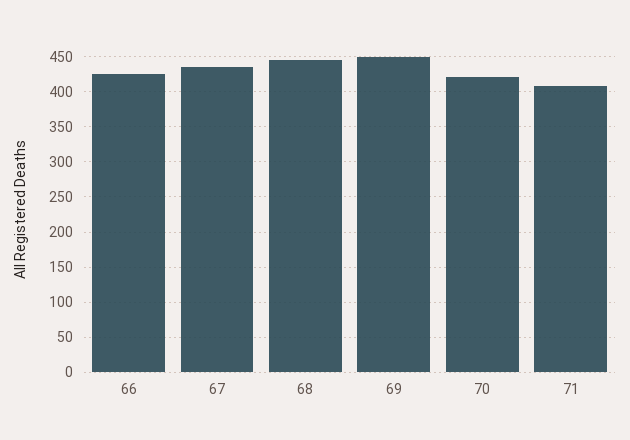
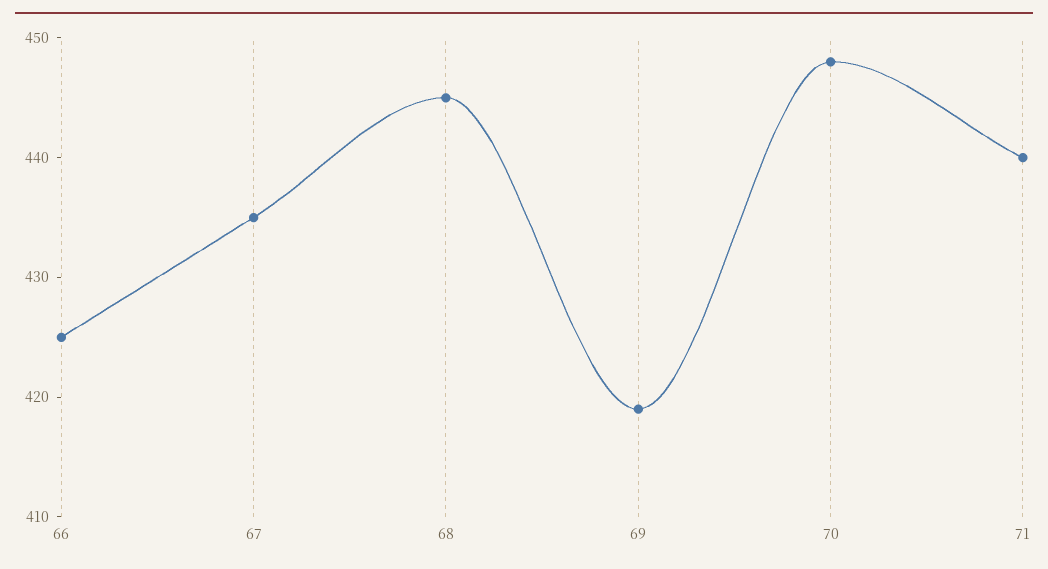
69: 450 -> 419
70: 420 -> 448
71: 410 -> 440

